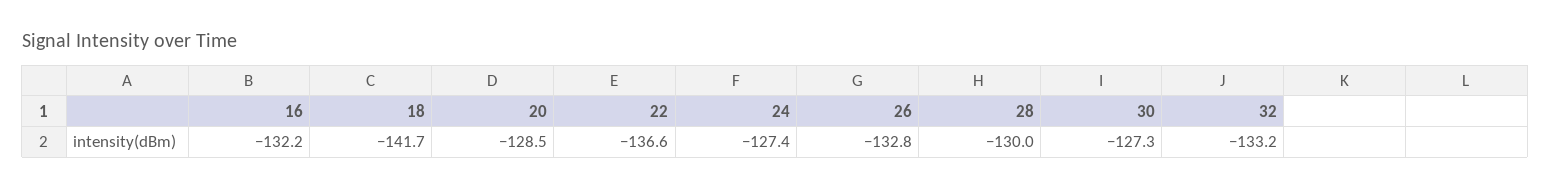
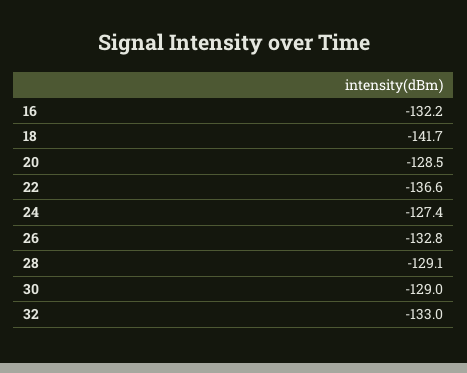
28: -130 -> -129.1
30: -127.3 -> -129
32: -133.2 -> -133

